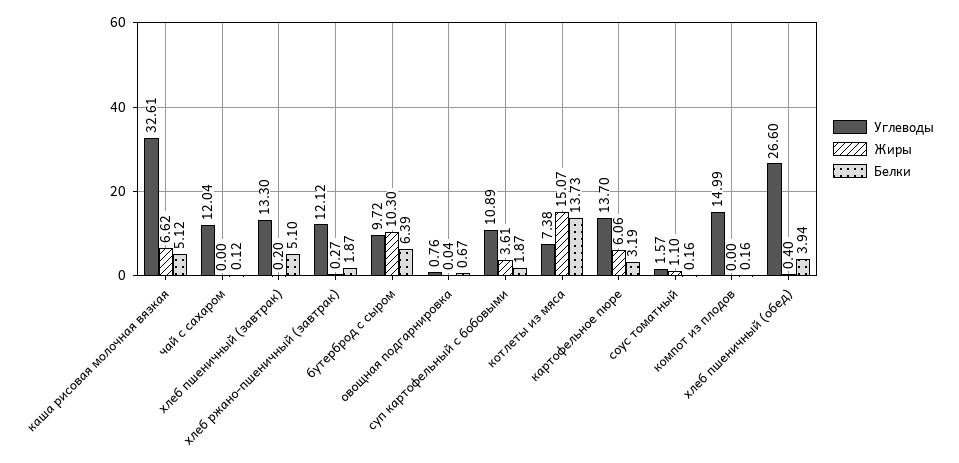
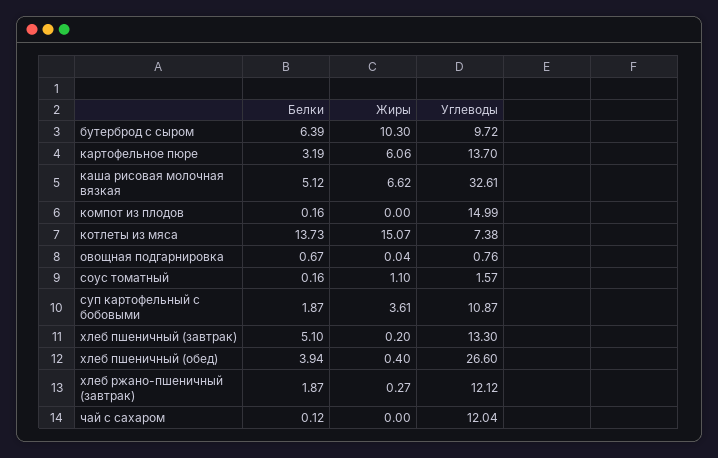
Углеводы, суп картофельный с бобовыми: 10.89 -> 10.87

